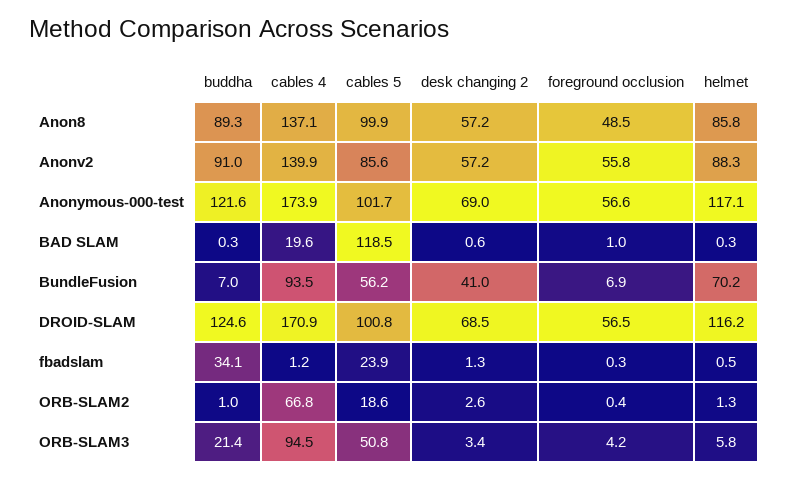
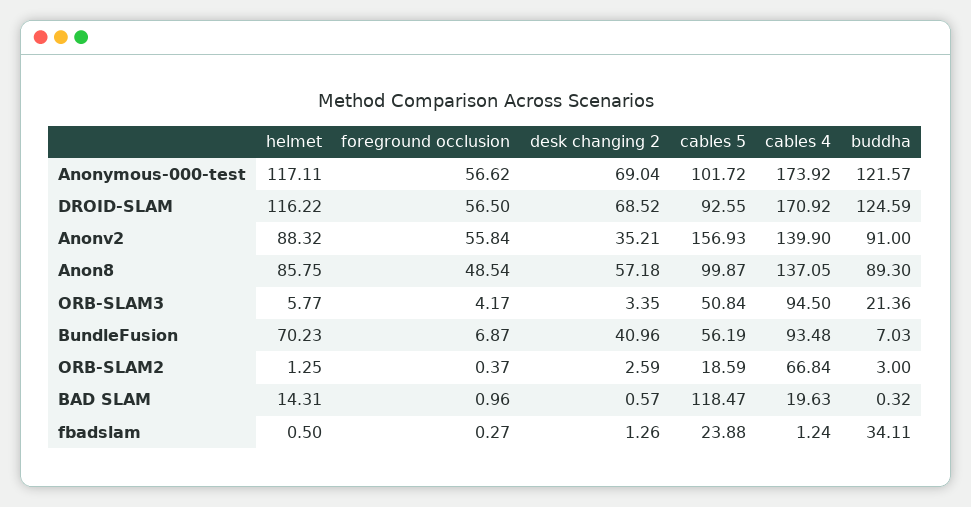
cables 5, Anonv2: 85.6 -> 156.93
desk changing 2, Anonv2: 57.2 -> 35.21
helmet, BAD SLAM: 0.3 -> 14.31
cables 5, DROID-SLAM: 100.8 -> 92.55
buddha, ORB-SLAM2: 1 -> 3

